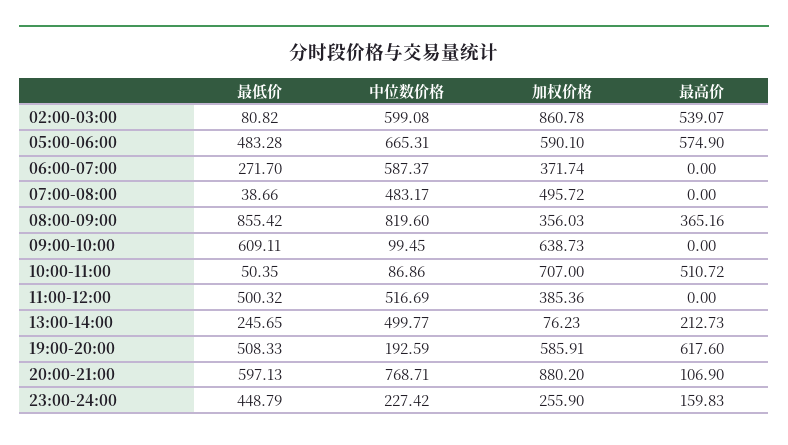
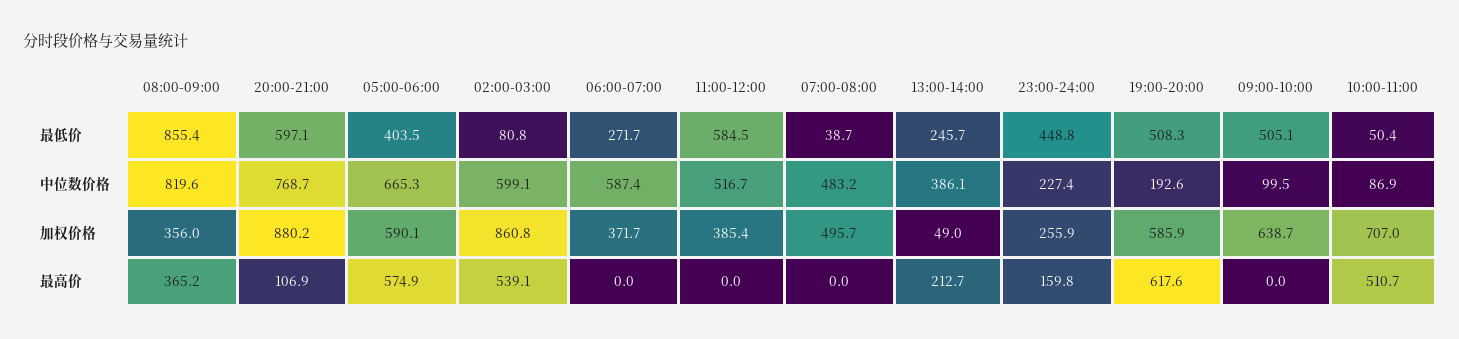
最低价, 05:00-06:00: 483.28 -> 403.5
最低价, 09:00-10:00: 609.11 -> 505.1
最低价, 11:00-12:00: 500.32 -> 584.5
中位数价格, 13:00-14:00: 499.77 -> 386.1
加权价格, 13:00-14:00: 76.23 -> 49

